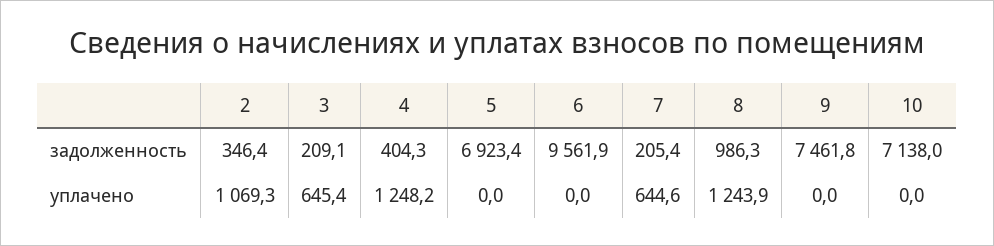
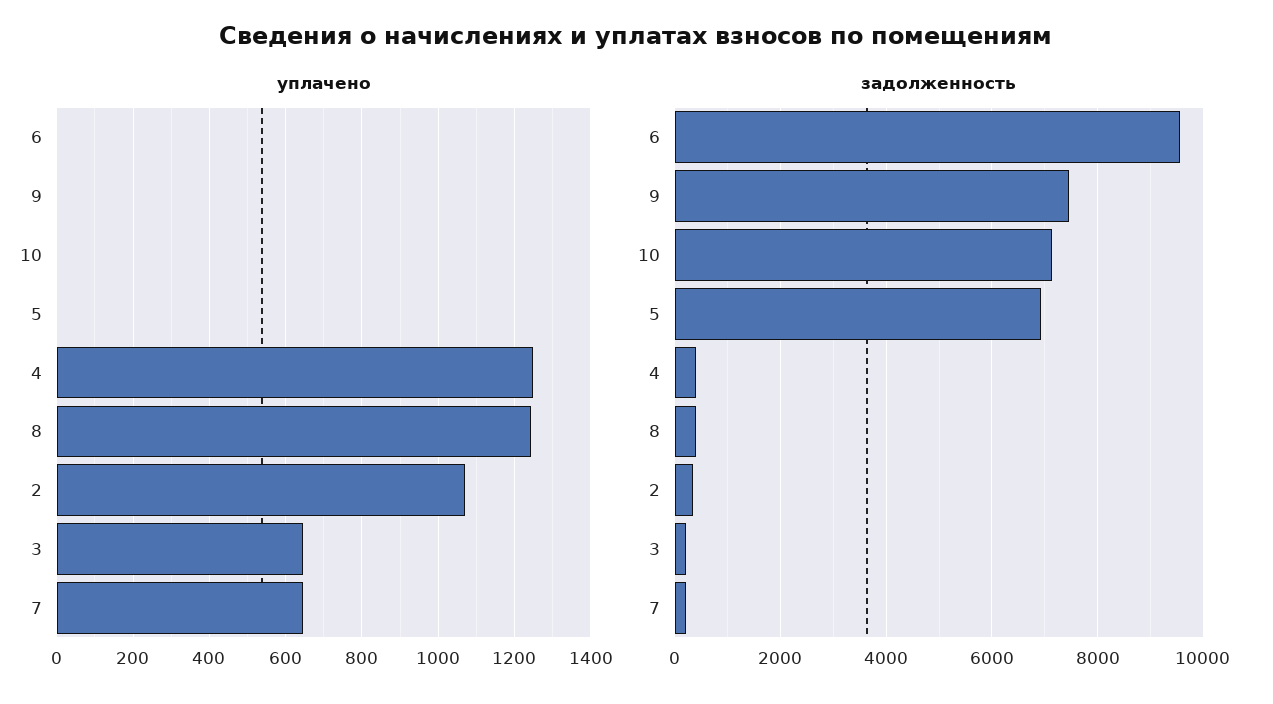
задолженность, 8: 986.3 -> 400

